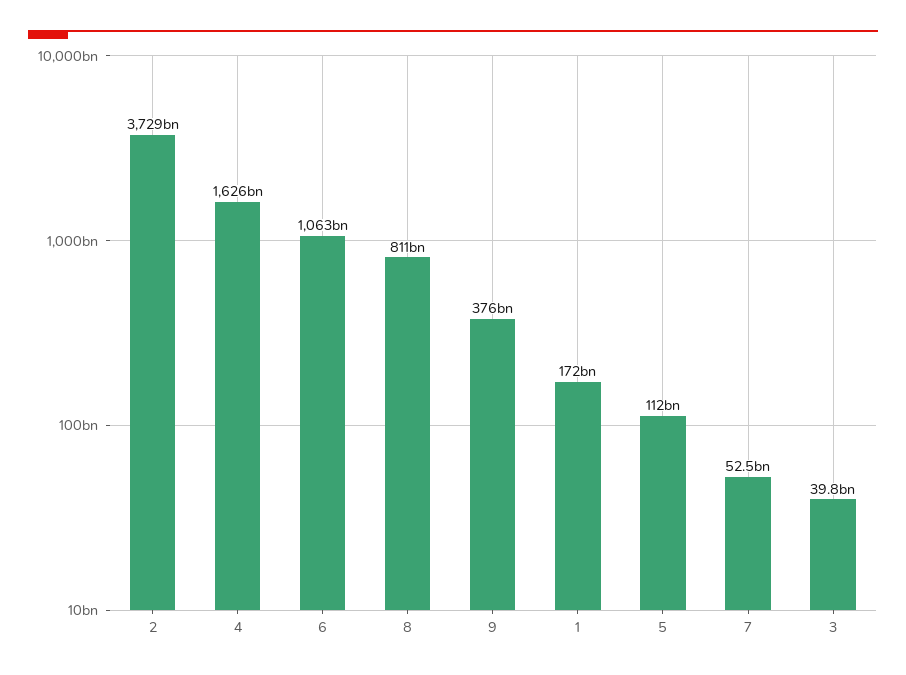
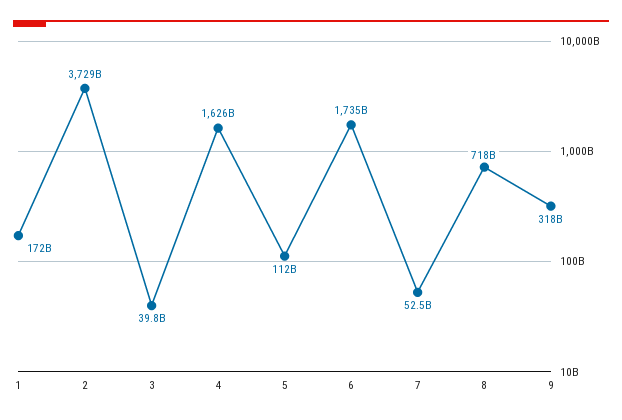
6: 1063000000000 -> 1735000000000
8: 811000000000 -> 718000000000
9: 376000000000 -> 318000000000

